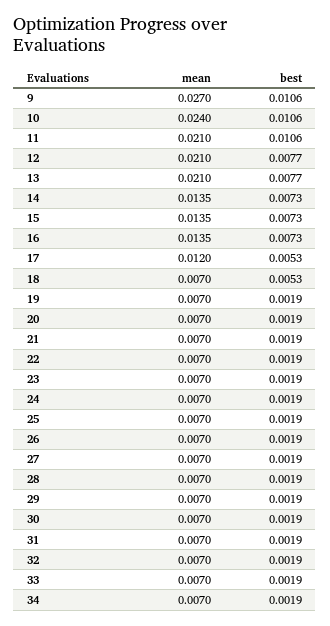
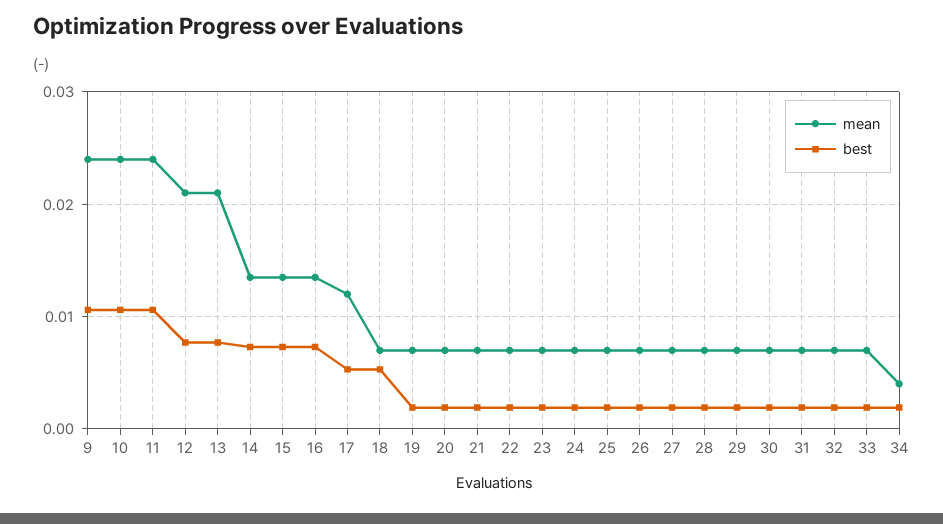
mean, 9: 0.027 -> 0.024
mean, 11: 0.021 -> 0.024
mean, 34: 0.007 -> 0.004

